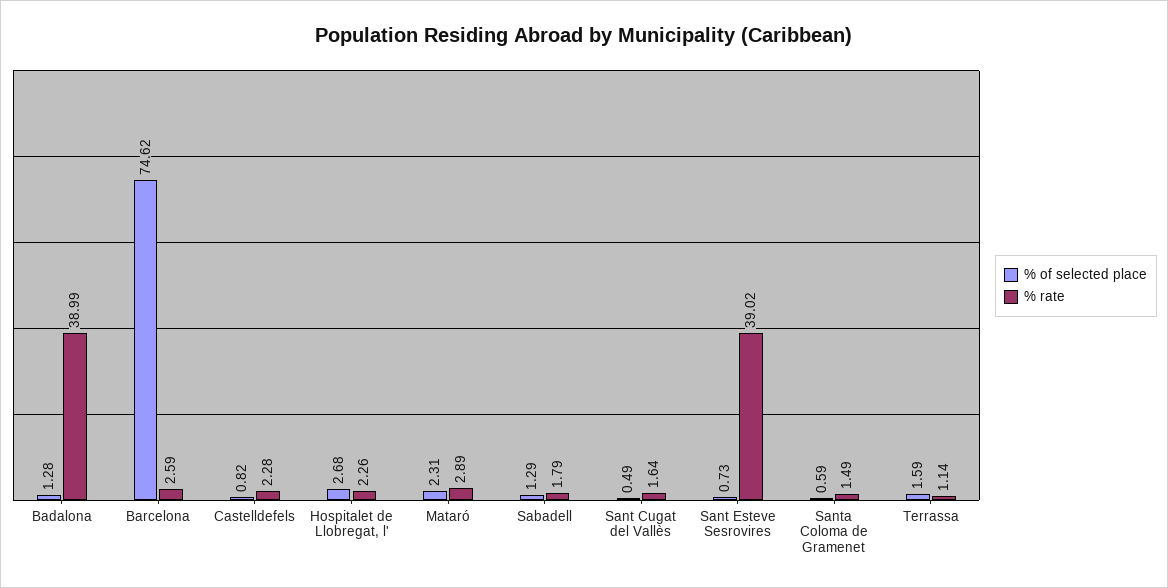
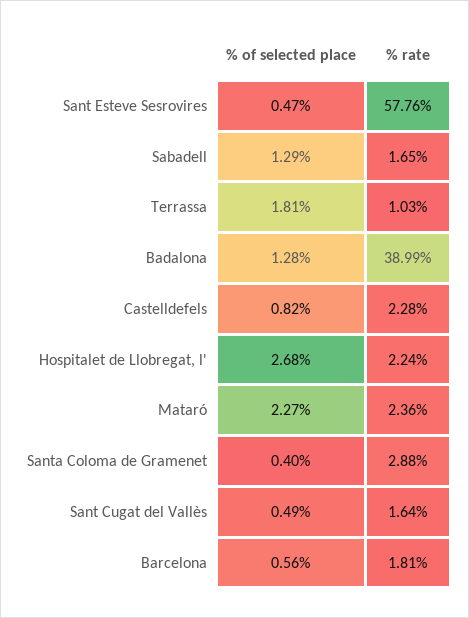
% of selected place, Barcelona: 74.62 -> 0.56
% rate, Barcelona: 2.59 -> 1.81
% rate, Hospitalet de Llobregat, l': 2.26 -> 2.24
% of selected place, Mataró: 2.31 -> 2.27
% rate, Mataró: 2.89 -> 2.36
% rate, Sabadell: 1.79 -> 1.65
% of selected place, Sant Esteve Sesrovires: 0.73 -> 0.47
% rate, Sant Esteve Sesrovires: 39.02 -> 57.76
% of selected place, Santa Coloma de Gramenet: 0.59 -> 0.4
% rate, Santa Coloma de Gramenet: 1.49 -> 2.88
% of selected place, Terrassa: 1.59 -> 1.81
% rate, Terrassa: 1.14 -> 1.03

